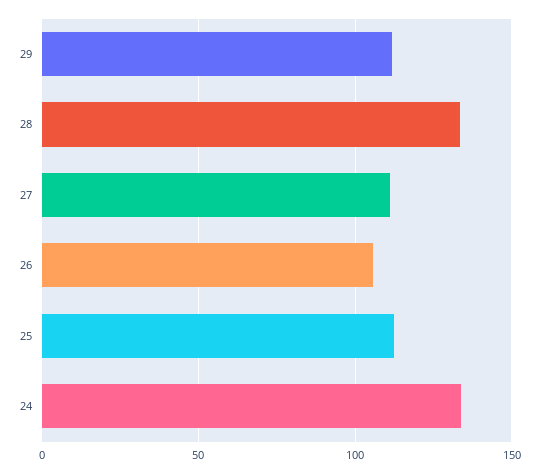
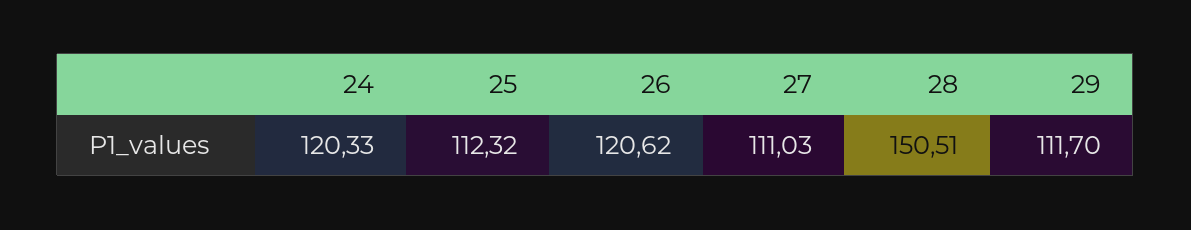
28: 135 -> 150.51
26: 105 -> 120.62
24: 135 -> 120.33

